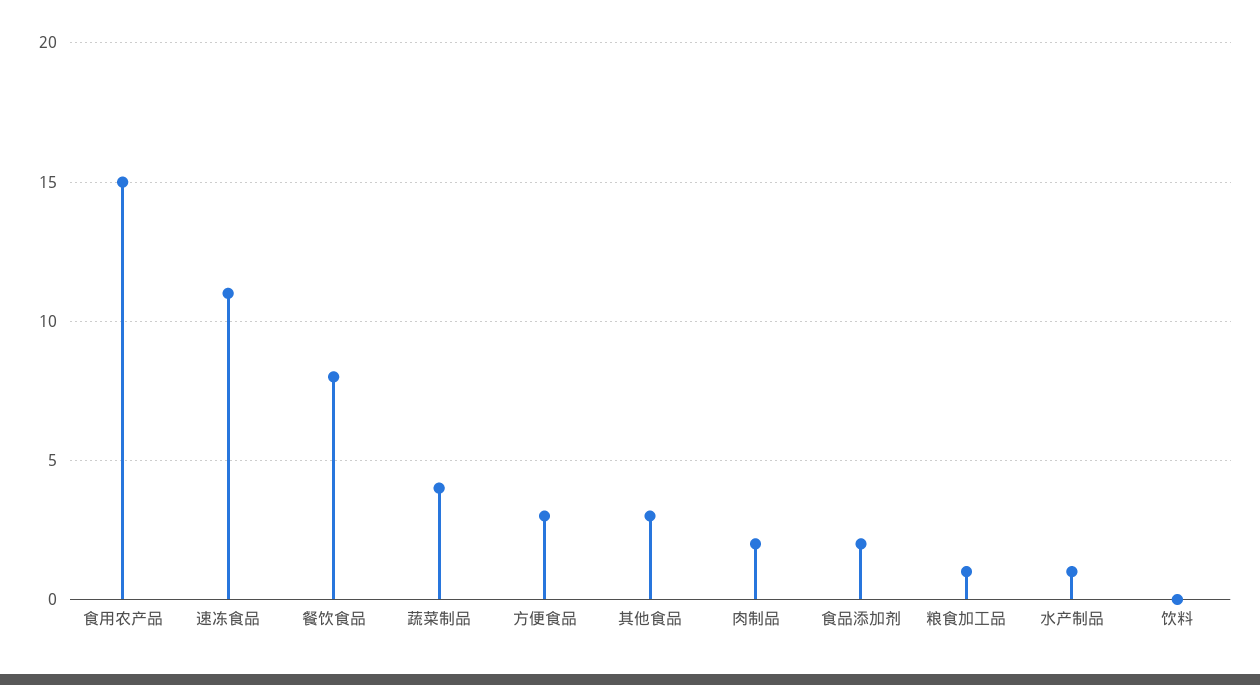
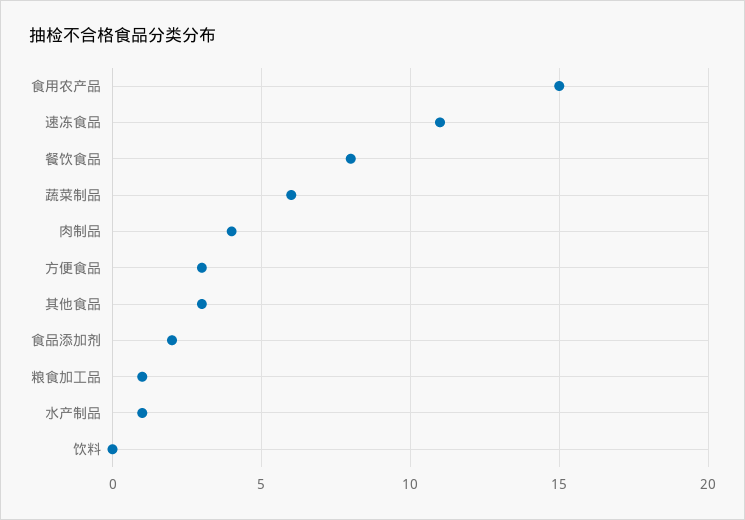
蔬菜制品: 4 -> 6
肉制品: 2 -> 4

